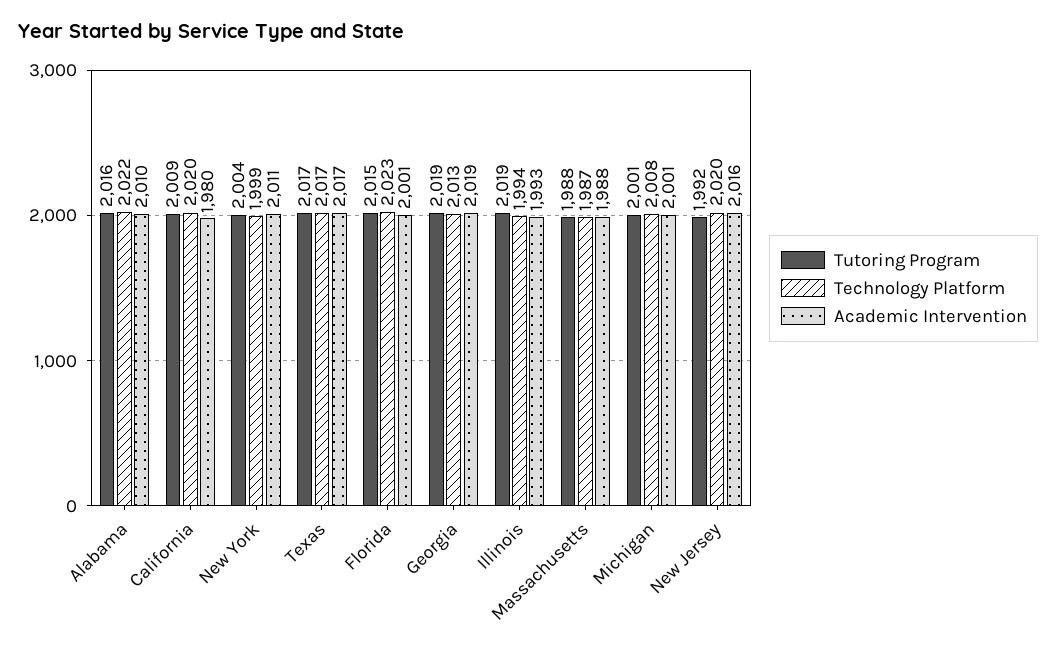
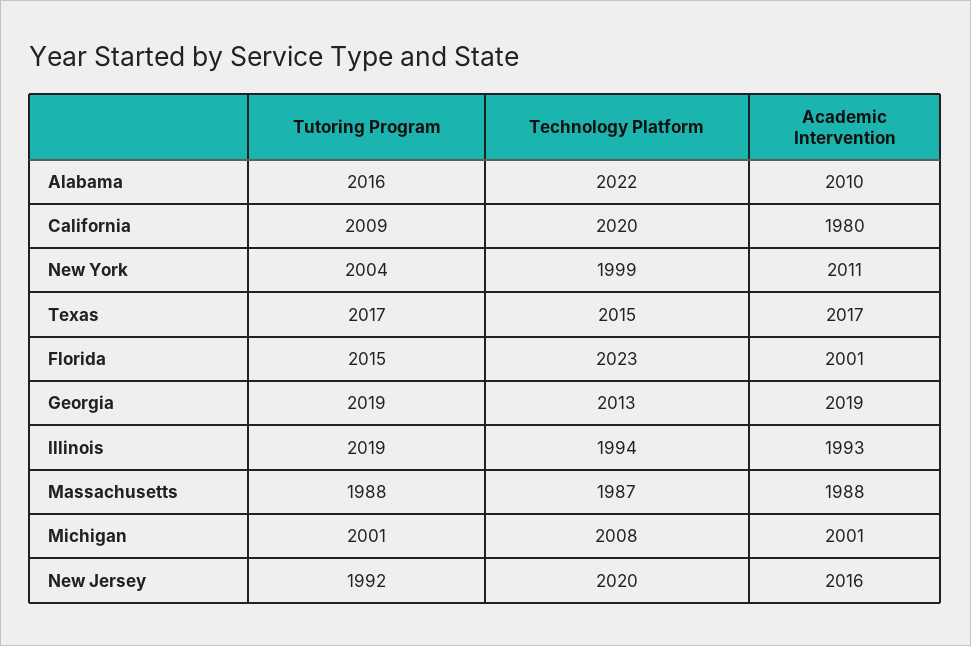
Technology Platform, Texas: 2017 -> 2015

